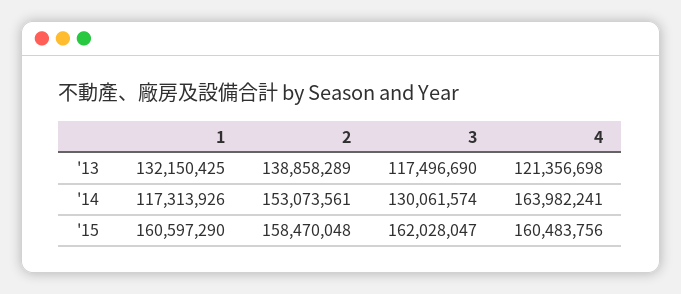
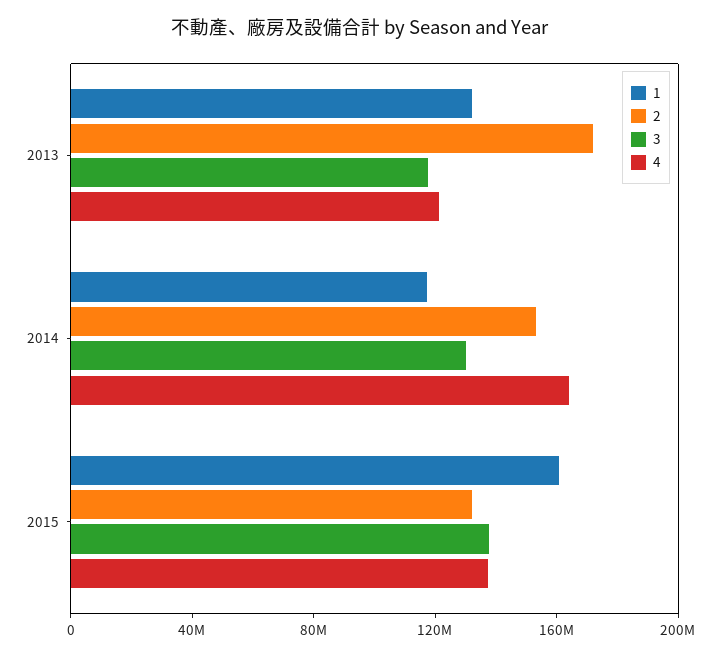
2, '13: 138858289 -> 170000000
2, '15: 158470048 -> 130000000
3, '15: 162028047 -> 140000000
4, '15: 160483756 -> 140000000

